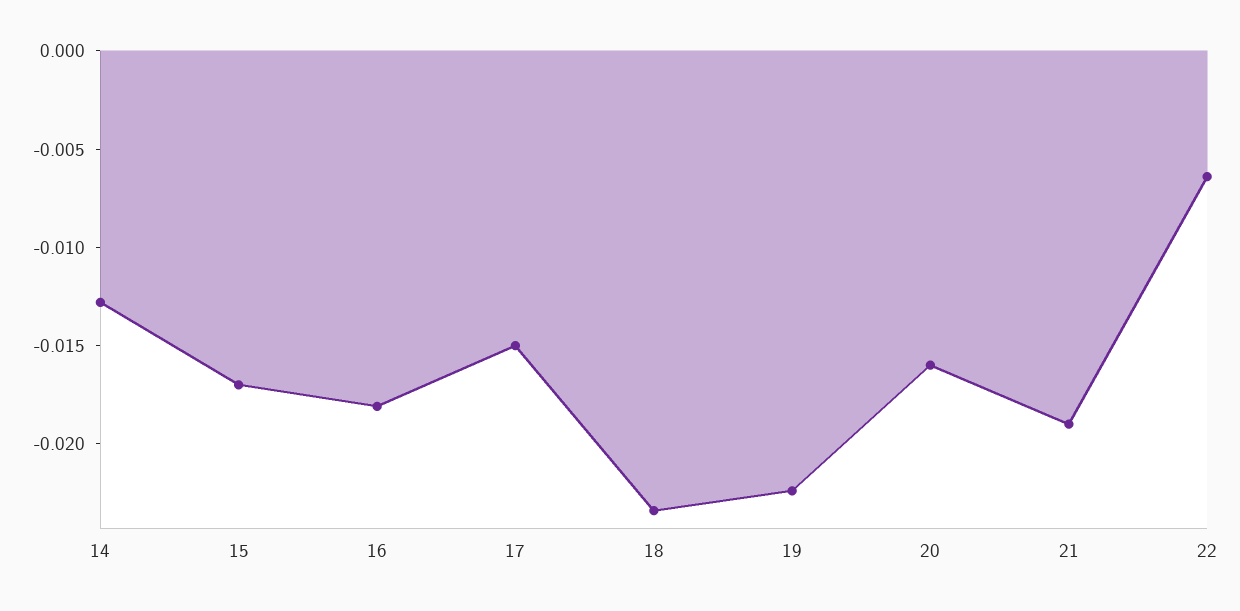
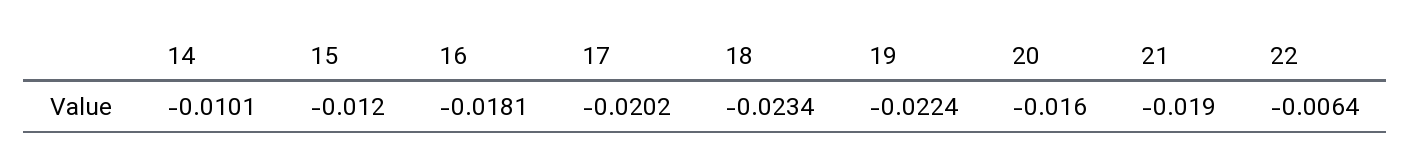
14: -0.013 -> -0.0101
15: -0.017 -> -0.012
17: -0.015 -> -0.0202

